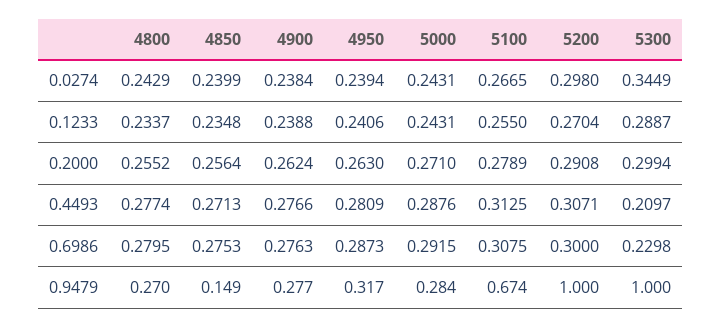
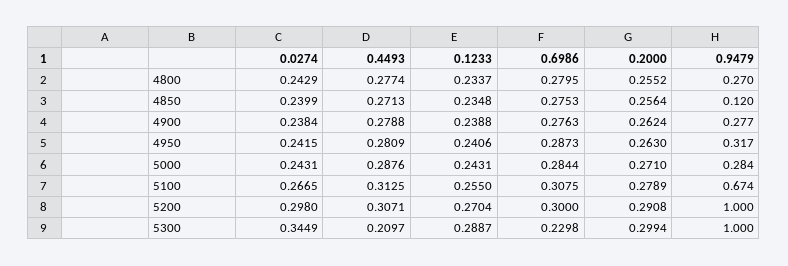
4950, 0.0274: 0.2394 -> 0.2415
4900, 0.4493: 0.2766 -> 0.2788
5000, 0.6986: 0.2915 -> 0.2844
4850, 0.9479: 0.149 -> 0.12

